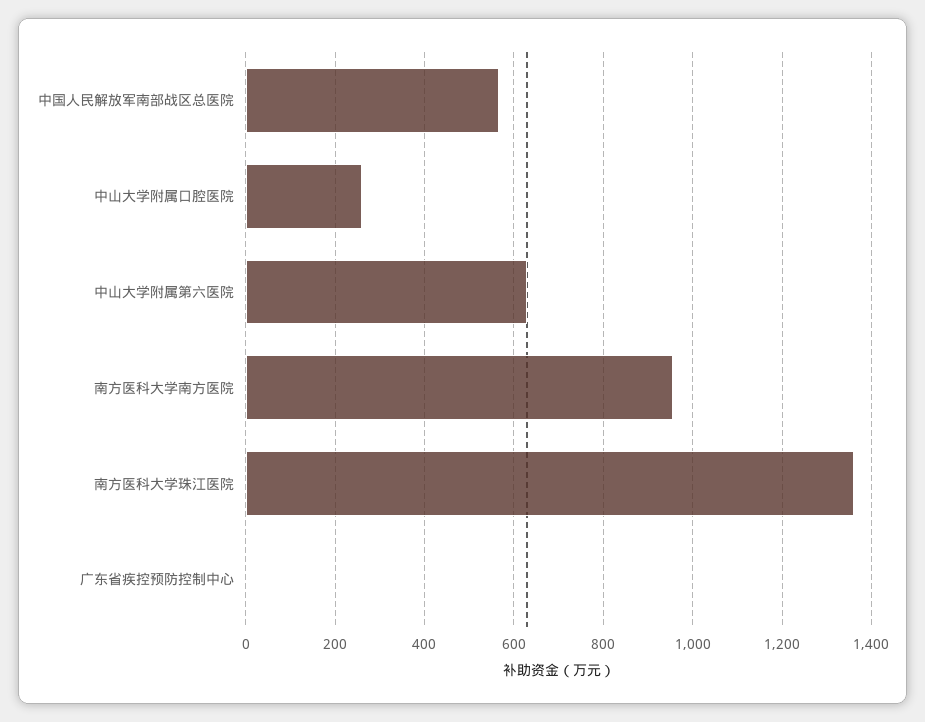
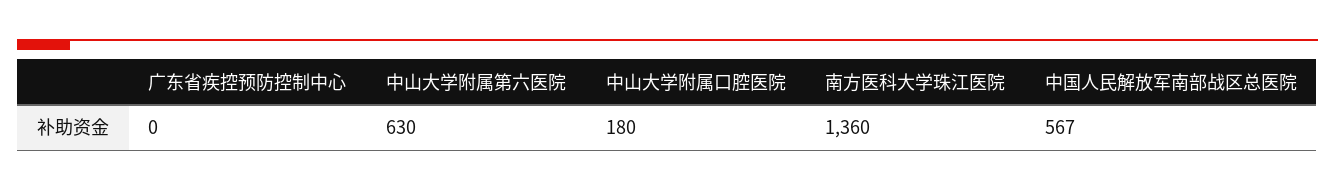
中山大学附属口腔医院: 260 -> 180
南方医科大学南方医院: 960 -> none

